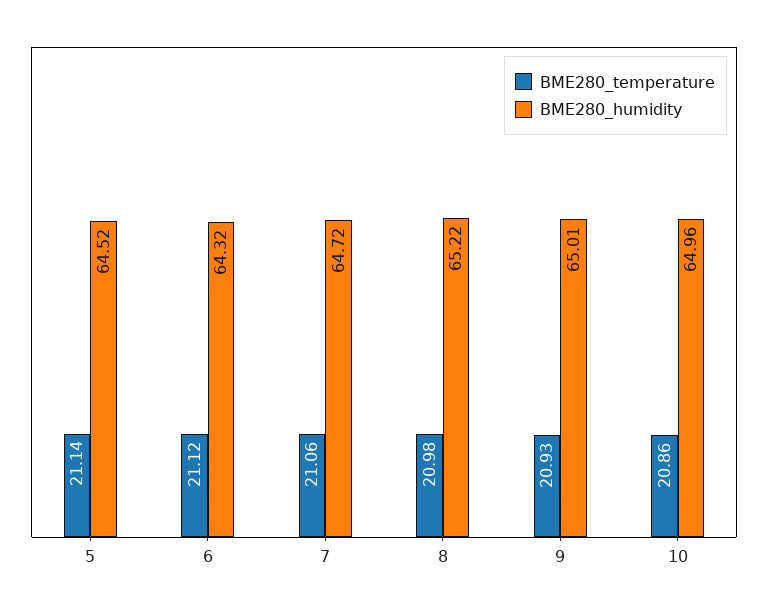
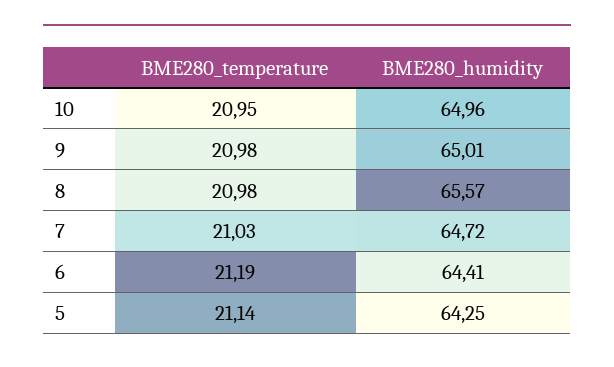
BME280_humidity, 5: 64.52 -> 64.25
BME280_temperature, 6: 21.12 -> 21.19
BME280_humidity, 6: 64.32 -> 64.41
BME280_temperature, 7: 21.06 -> 21.03
BME280_humidity, 8: 65.22 -> 65.57
BME280_temperature, 9: 20.93 -> 20.98
BME280_temperature, 10: 20.86 -> 20.95

